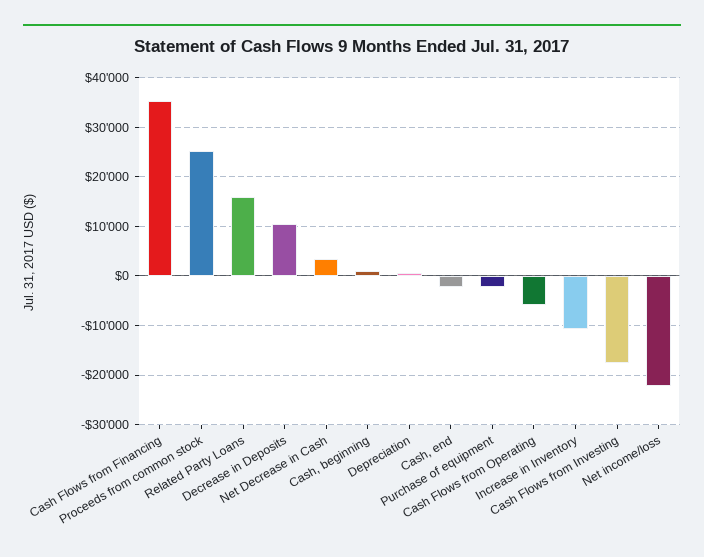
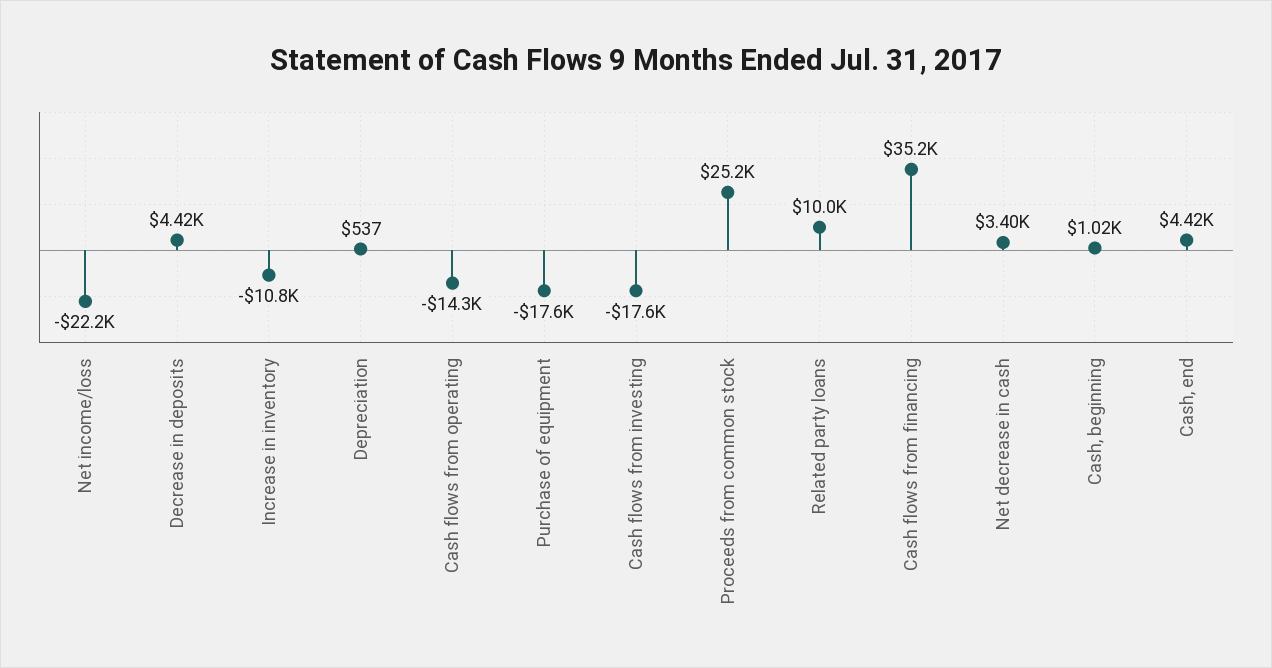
Related Party Loans: 16000 -> 10000
Decrease in Deposits: 10000 -> 4420
Cash, end: -2000 -> 4420
Purchase of equipment: -2000 -> -17600
Cash Flows from Operating: -6000 -> -14300

